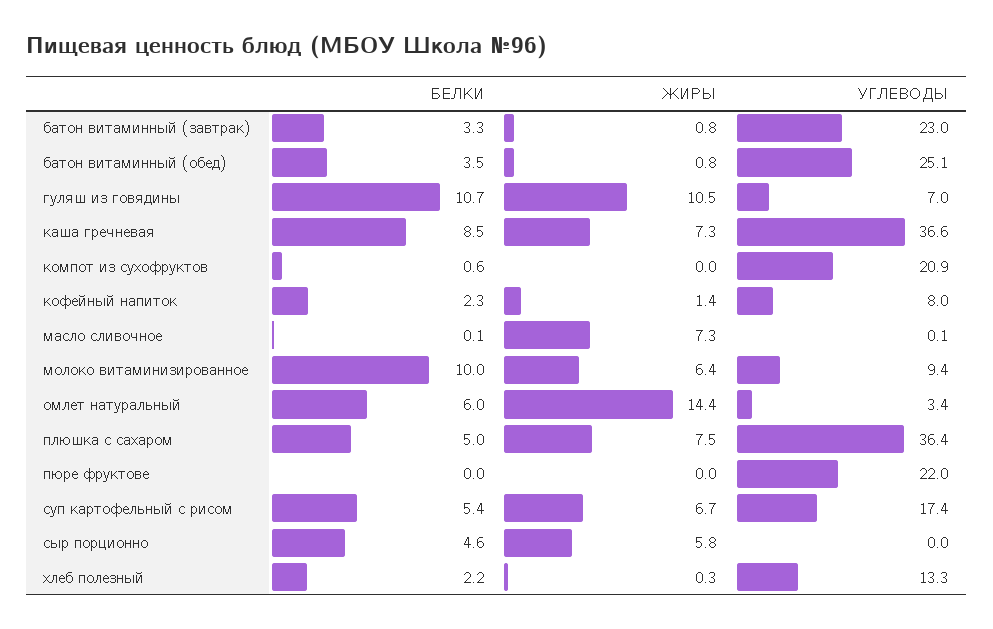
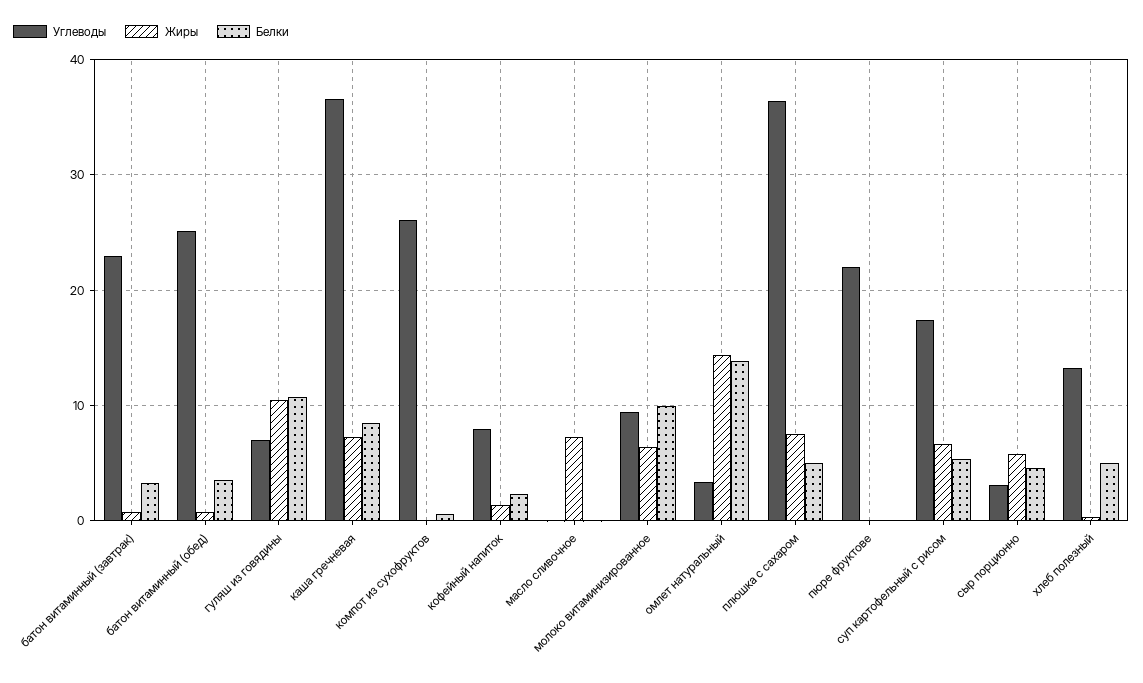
УГЛЕВОДЫ, компот из сухофруктов: 20.9 -> 26
БЕЛКИ, омлет натуральный: 6 -> 14
УГЛЕВОДЫ, сыр порционно: 0 -> 3
БЕЛКИ, хлеб полезный: 2.2 -> 5

